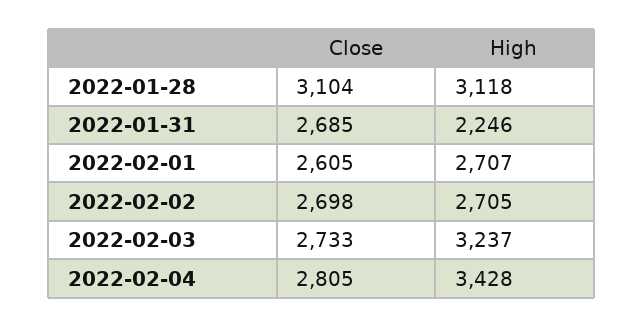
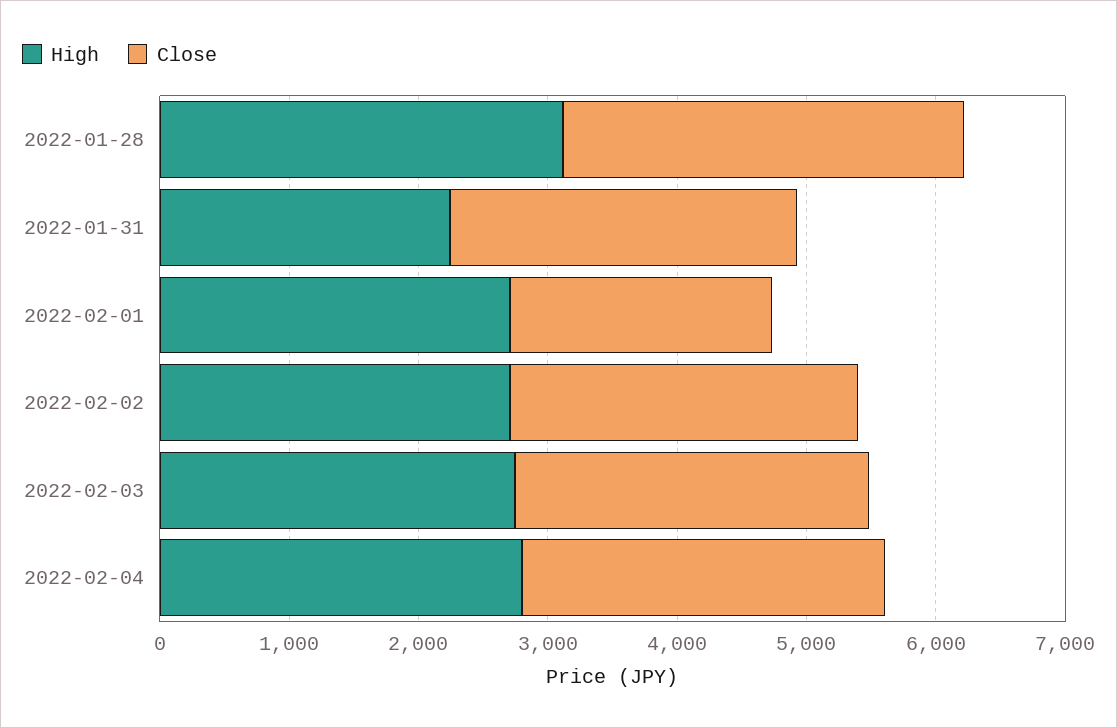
Close, 2022-02-01: 2605 -> 2000
High, 2022-02-03: 3237 -> 2800
High, 2022-02-04: 3428 -> 2800

